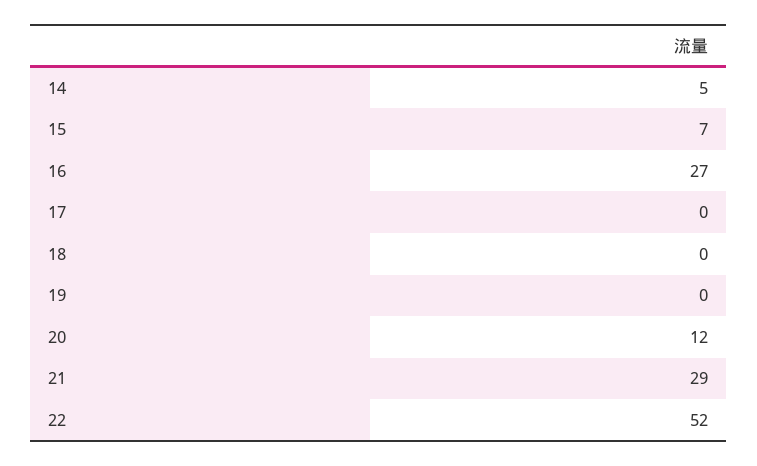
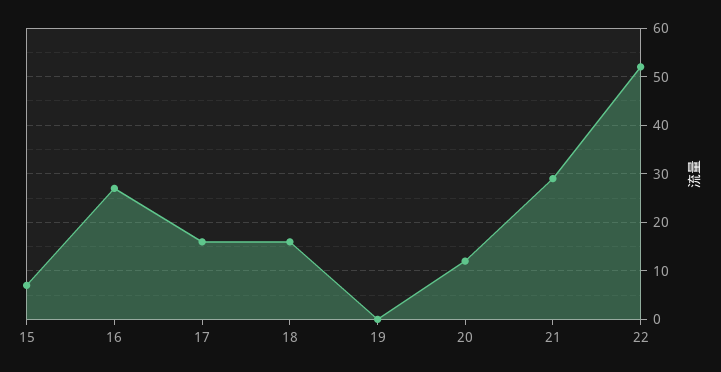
14: 5 -> none
17: 0 -> 15
18: 0 -> 15

